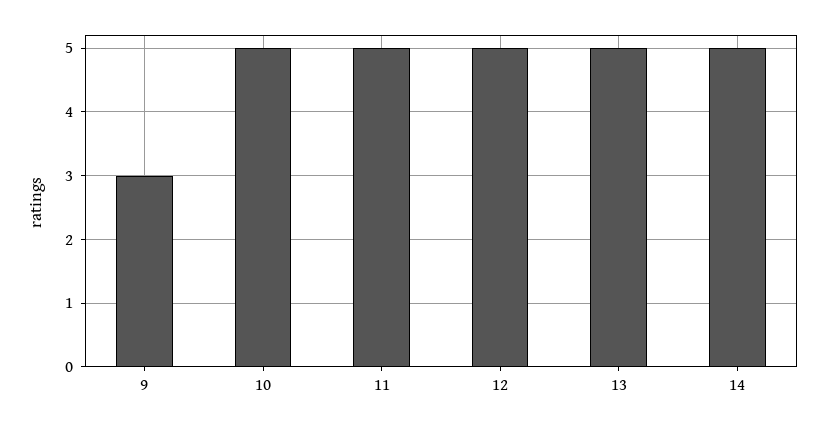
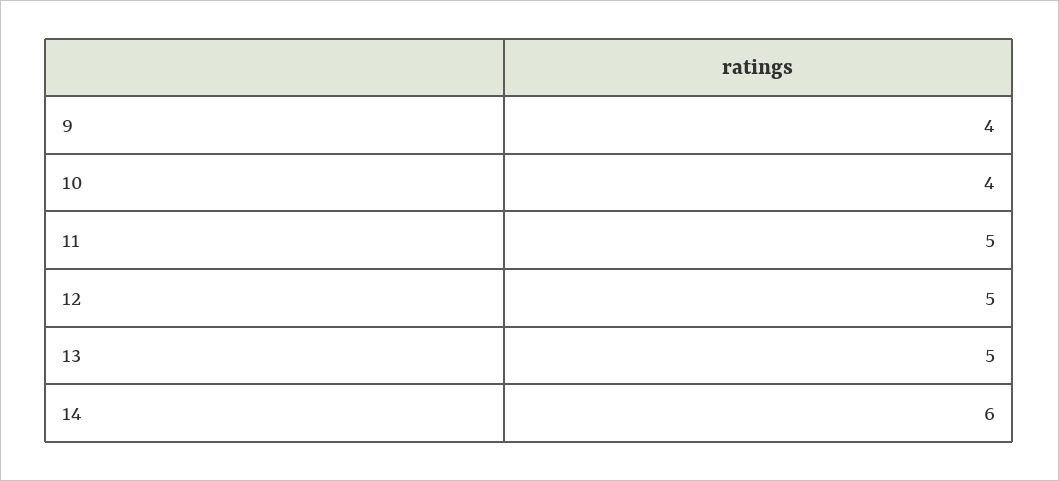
9: 3 -> 4
10: 5 -> 4
14: 5 -> 6

